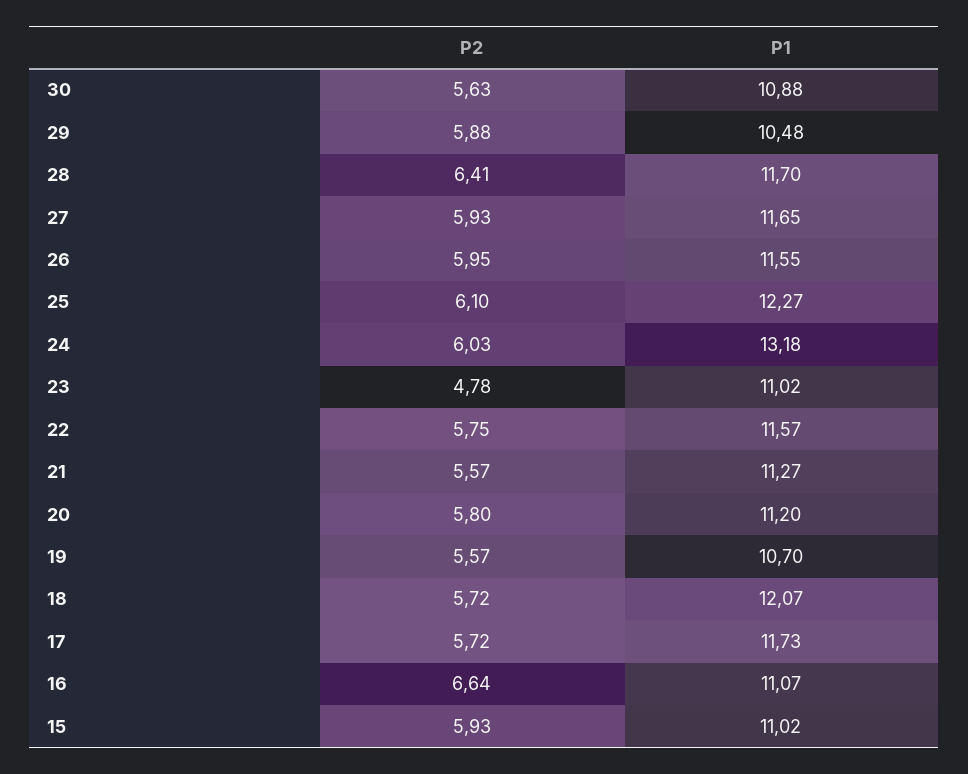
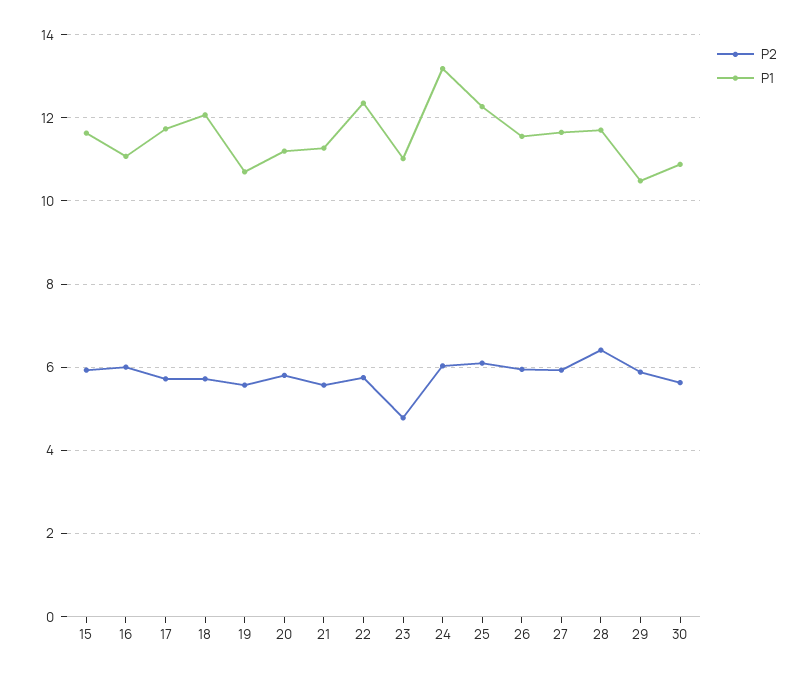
P1, 22: 11.57 -> 12.4
P2, 16: 6.64 -> 6
P1, 15: 11.02 -> 11.6

